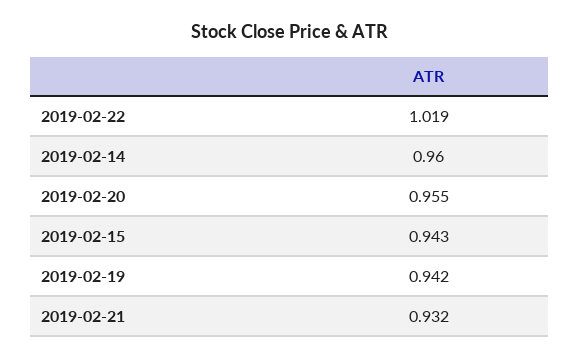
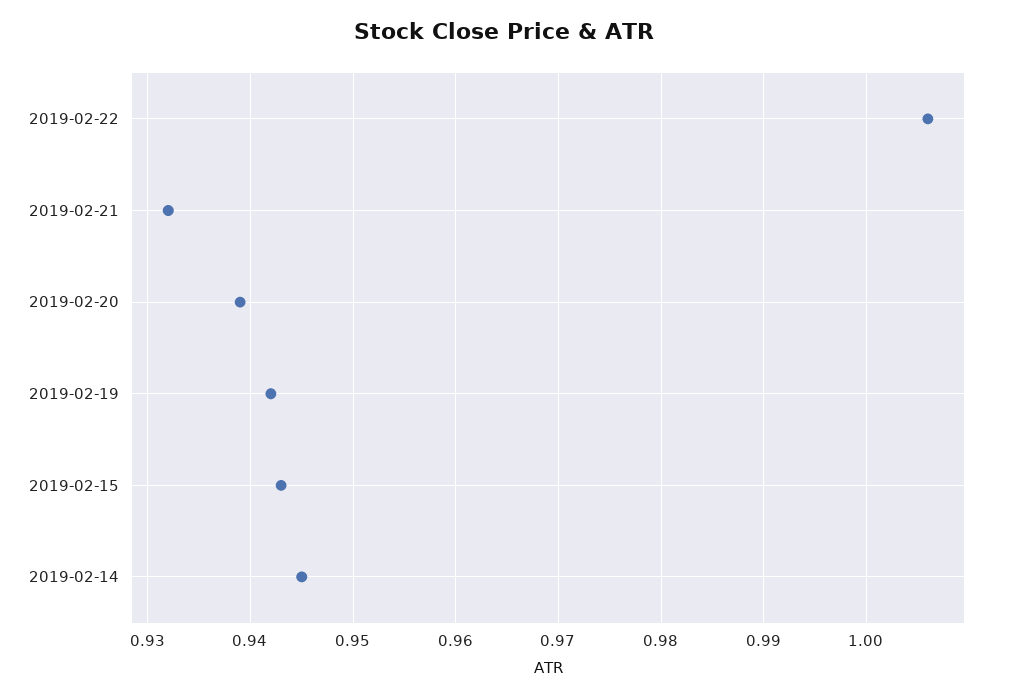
2019-02-22: 1.019 -> 1.006
2019-02-14: 0.96 -> 0.945
2019-02-20: 0.955 -> 0.939

